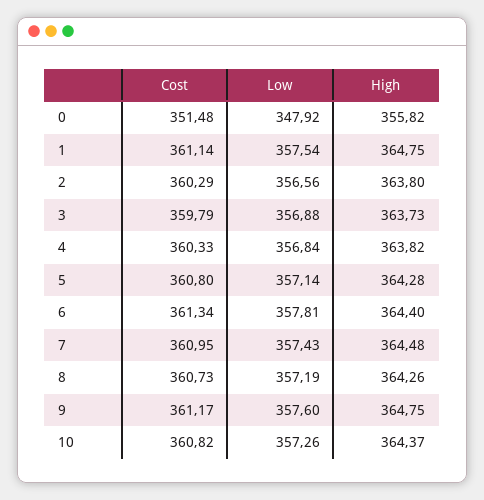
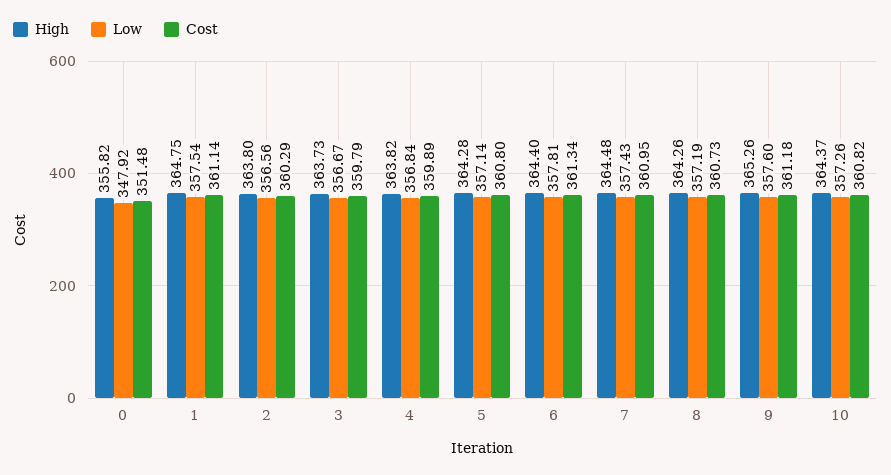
Low, 3: 356.88 -> 356.67
Cost, 4: 360.33 -> 359.89
Cost, 9: 361.17 -> 361.18
High, 9: 364.75 -> 365.26

